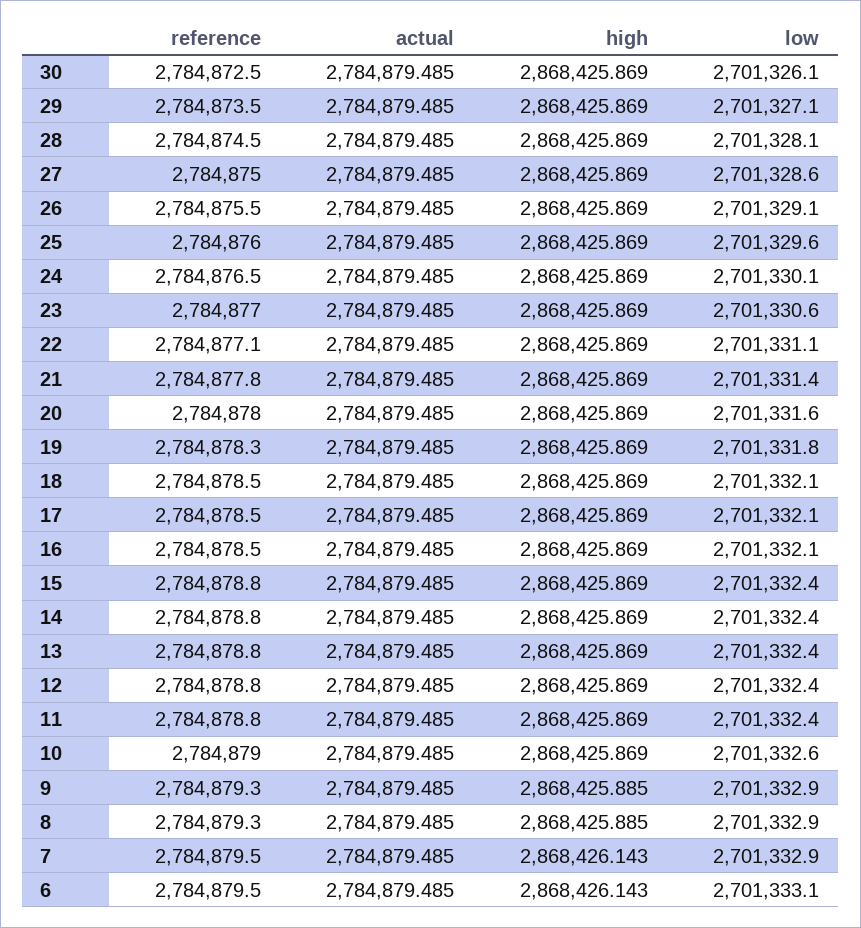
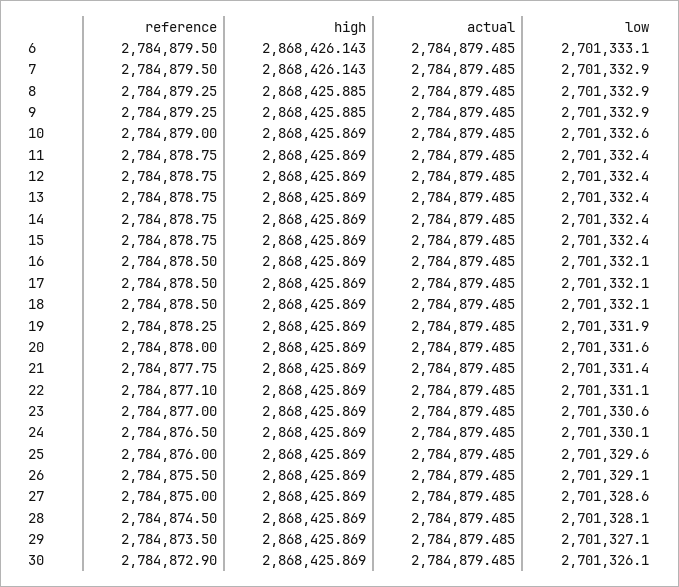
reference, 30: 2784872.5 -> 2784872.9
low, 19: 2701331.8 -> 2701331.9

